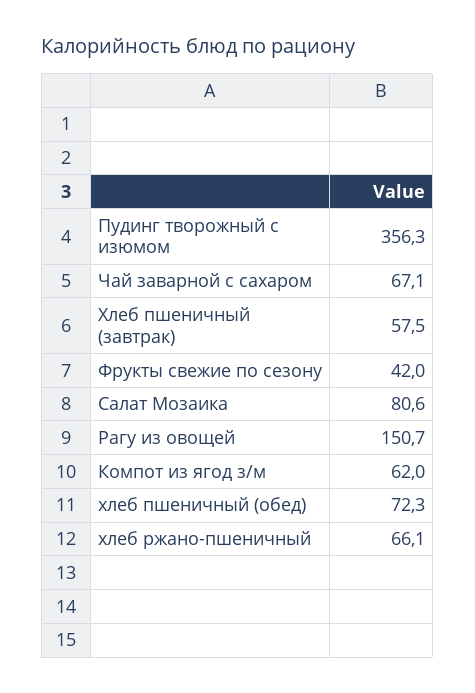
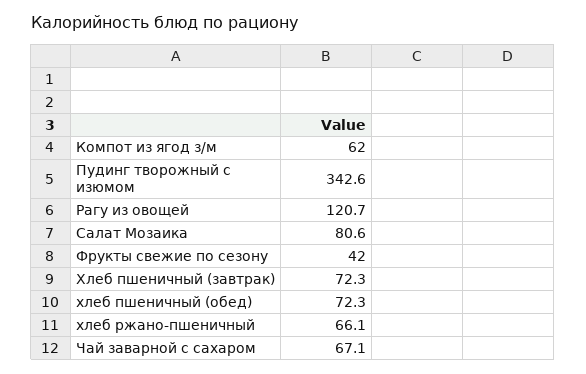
Пудинг творожный с изюмом: 356.3 -> 342.6
Хлеб пшеничный (завтрак): 57.5 -> 72.3
Рагу из овощей: 150.7 -> 120.7

